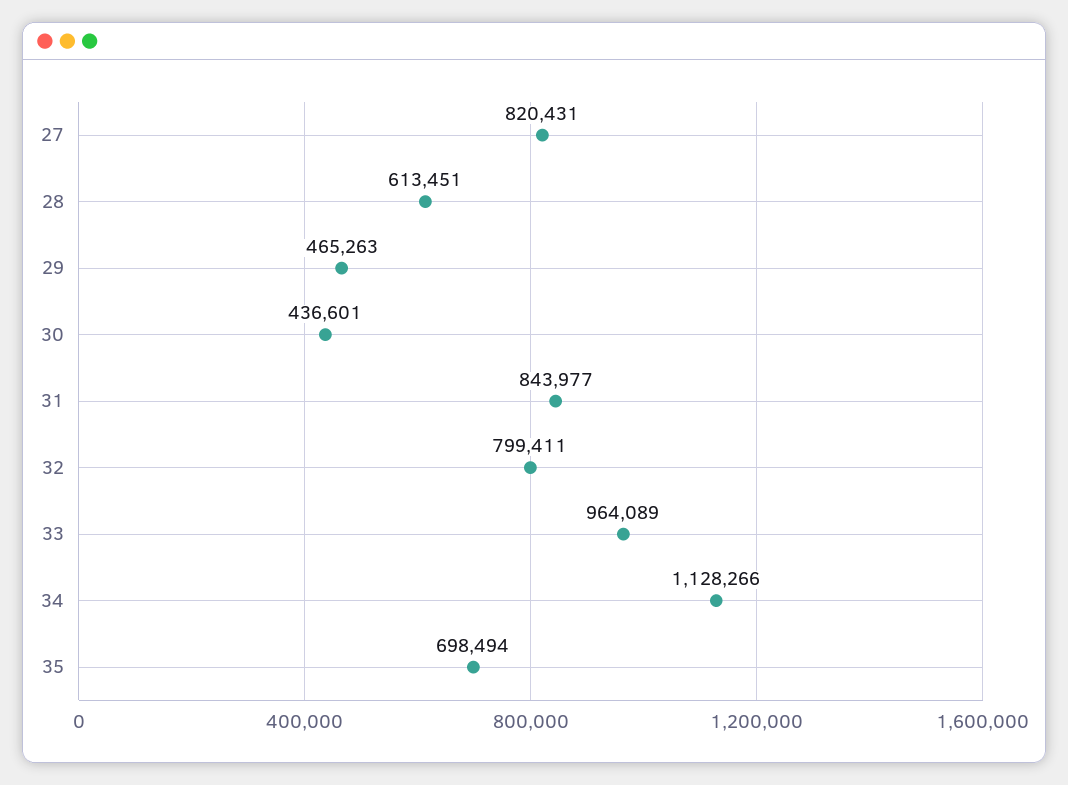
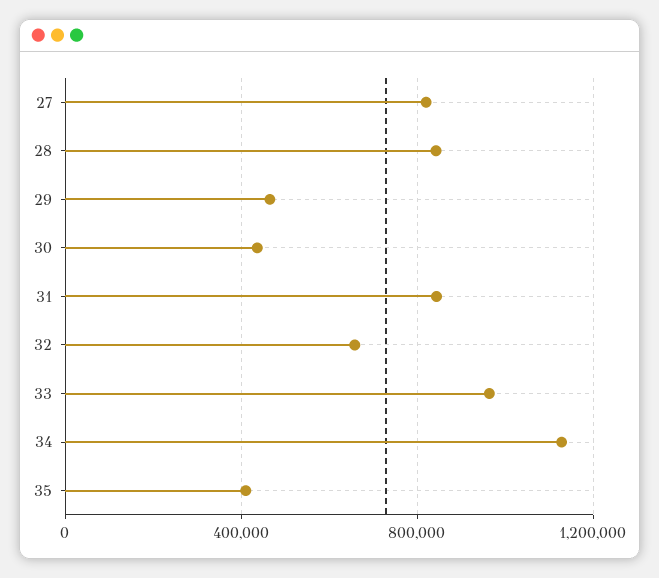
28: 613451 -> 850000
32: 799411 -> 650000
35: 698494 -> 400000

